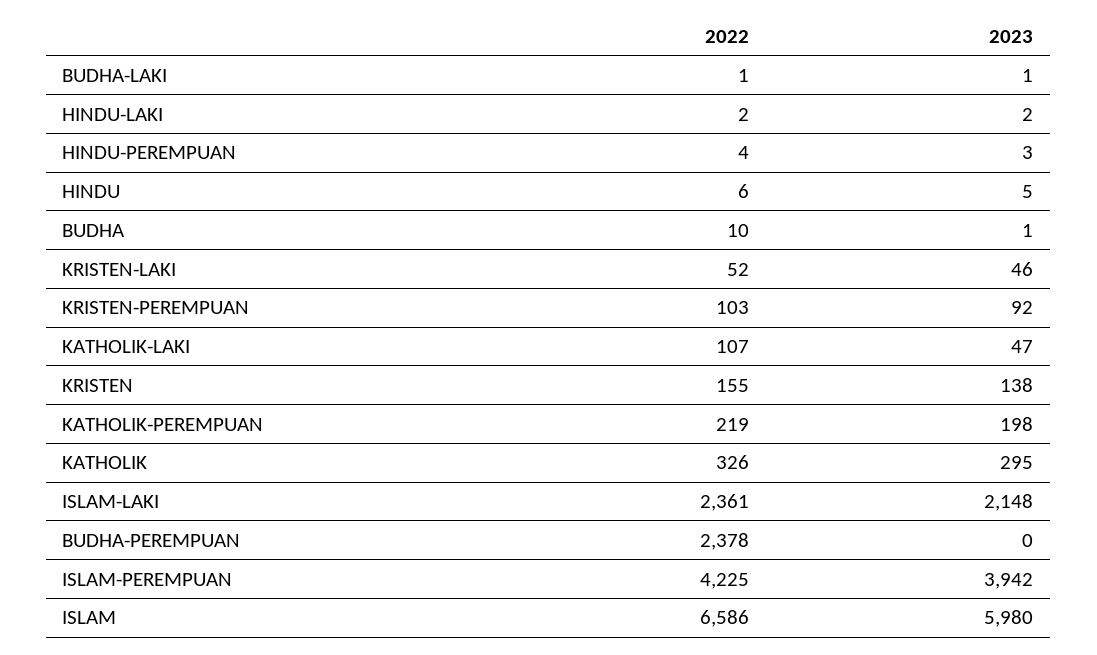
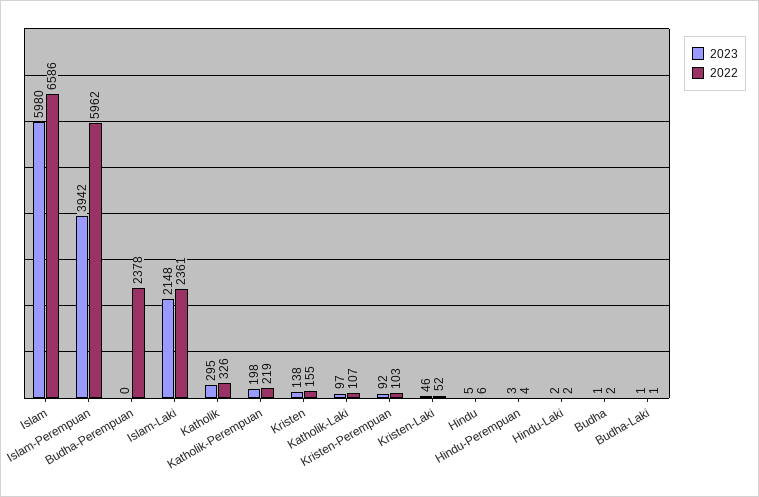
2022, BUDHA: 10 -> 2
2023, KATHOLIK-LAKI: 47 -> 97
2022, ISLAM-PEREMPUAN: 4225 -> 5962

